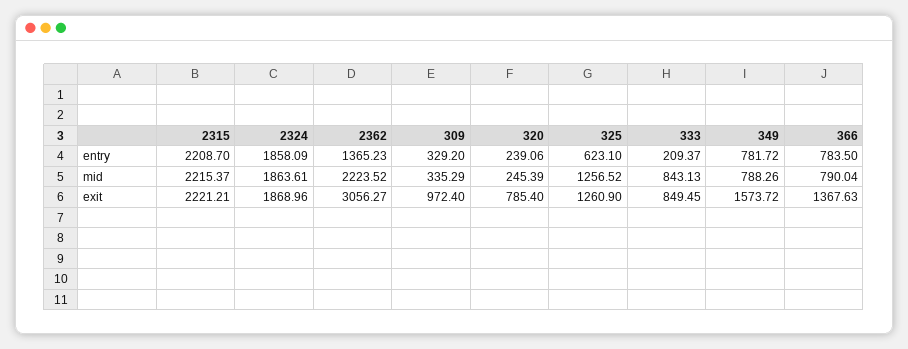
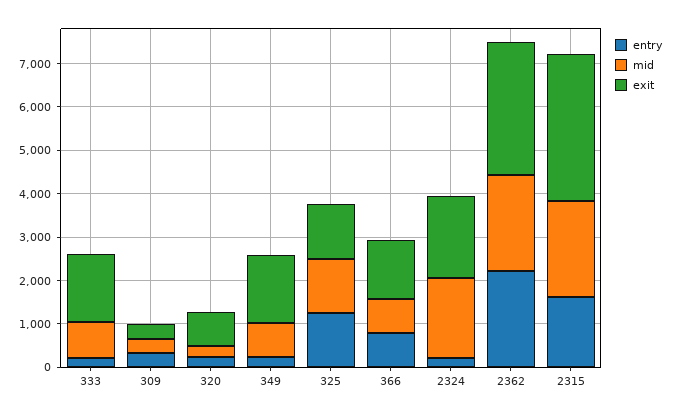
entry, 2315: 2208.7 -> 1600
entry, 2324: 1858.09 -> 200
entry, 2362: 1365.23 -> 2200
entry, 325: 623.1 -> 1200
entry, 349: 781.72 -> 200
exit, 2315: 2221.21 -> 3400
exit, 309: 972.4 -> 400
exit, 333: 849.45 -> 1600

